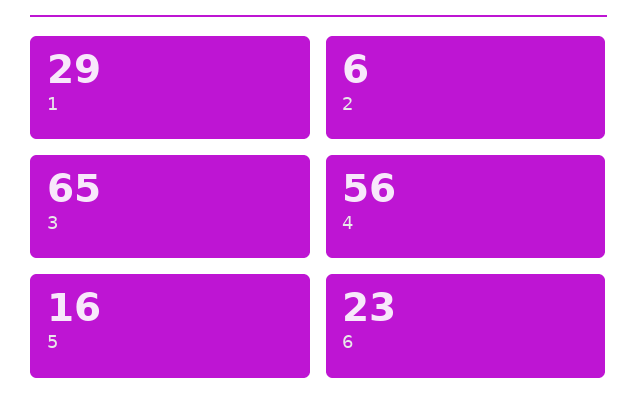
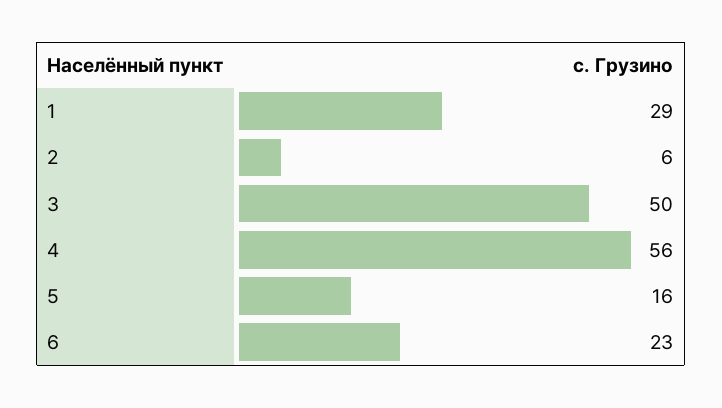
3: 65 -> 50

